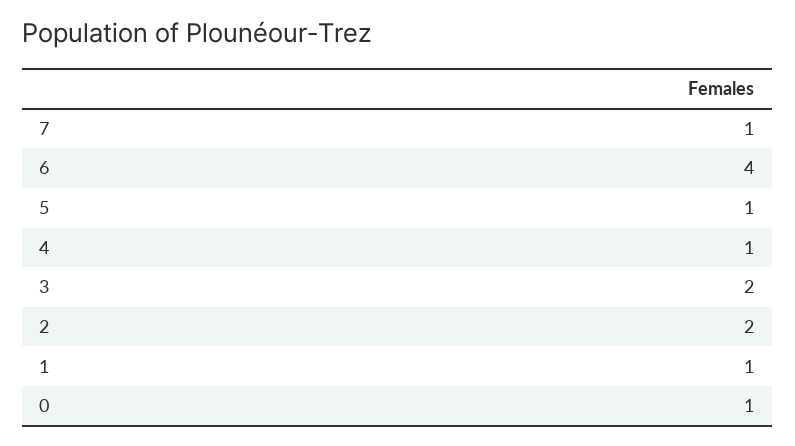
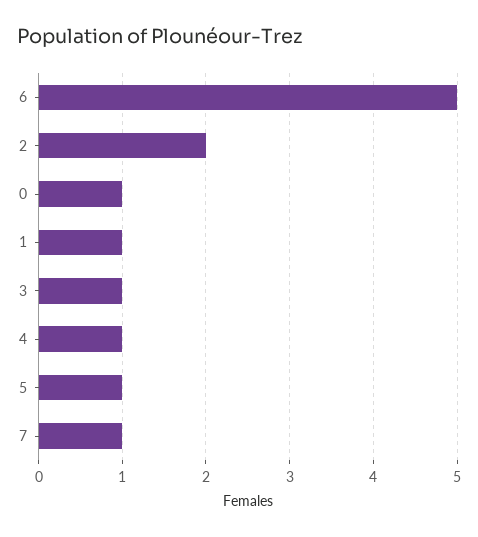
6: 4 -> 5
3: 2 -> 1

